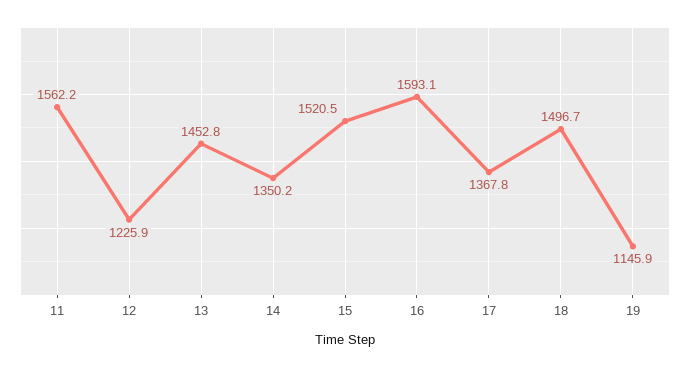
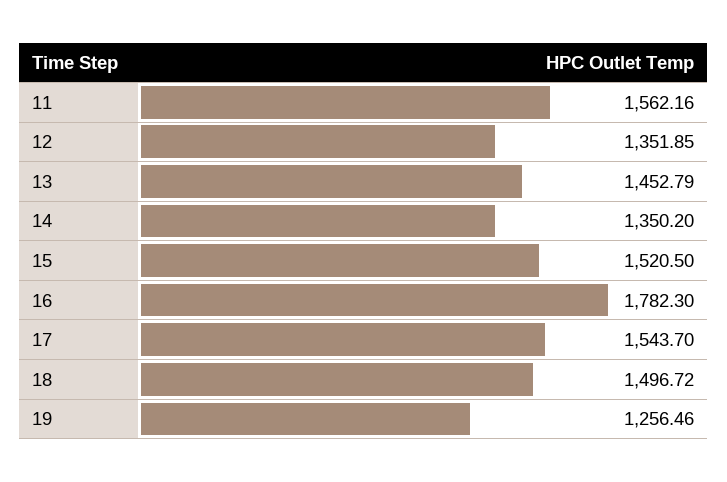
12: 1225.9 -> 1351.85
16: 1593.1 -> 1782.3
17: 1367.8 -> 1543.7
19: 1145.9 -> 1256.46

